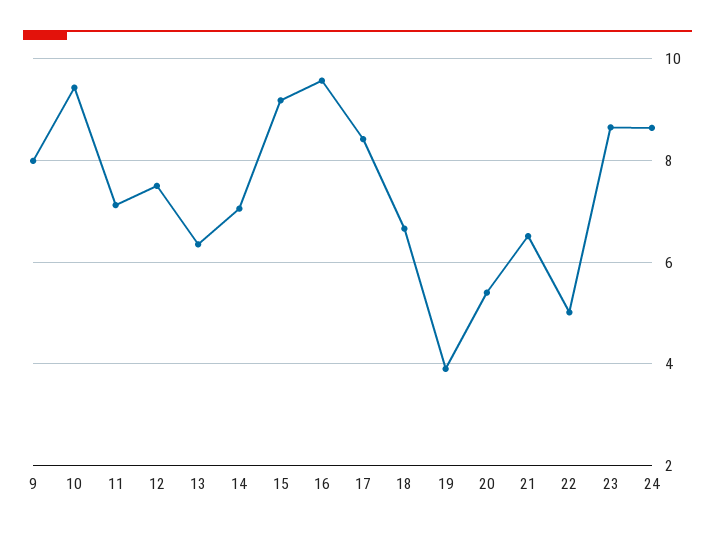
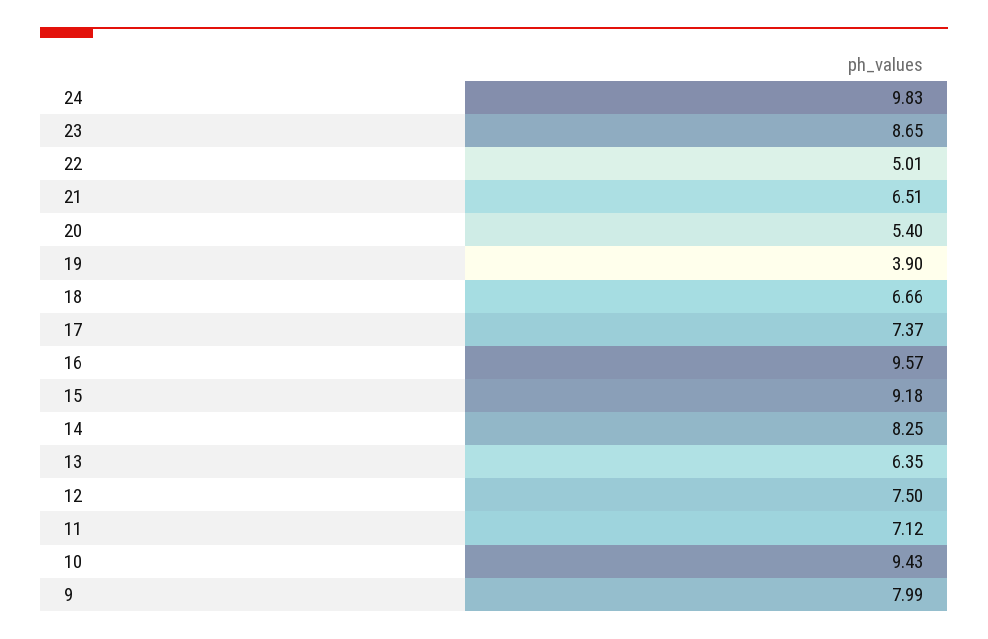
14: 7 -> 8.25
17: 8.4 -> 7.37
24: 8.6 -> 9.83

